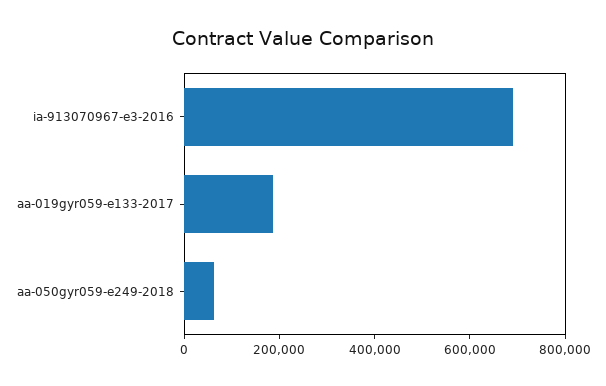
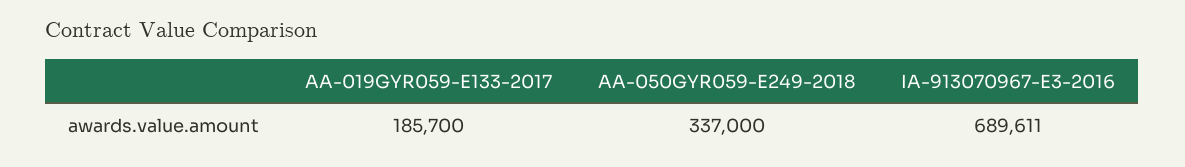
aa-050gyr059-e249-2018: 50000 -> 337000

